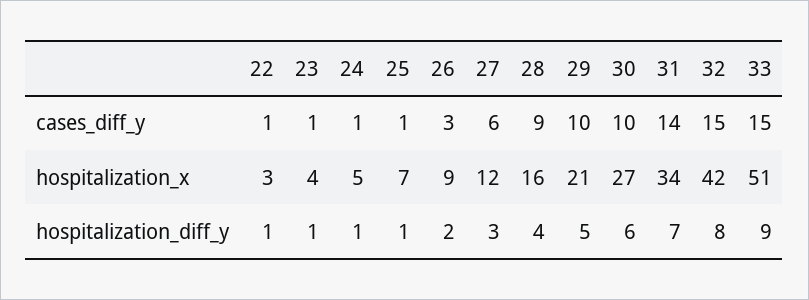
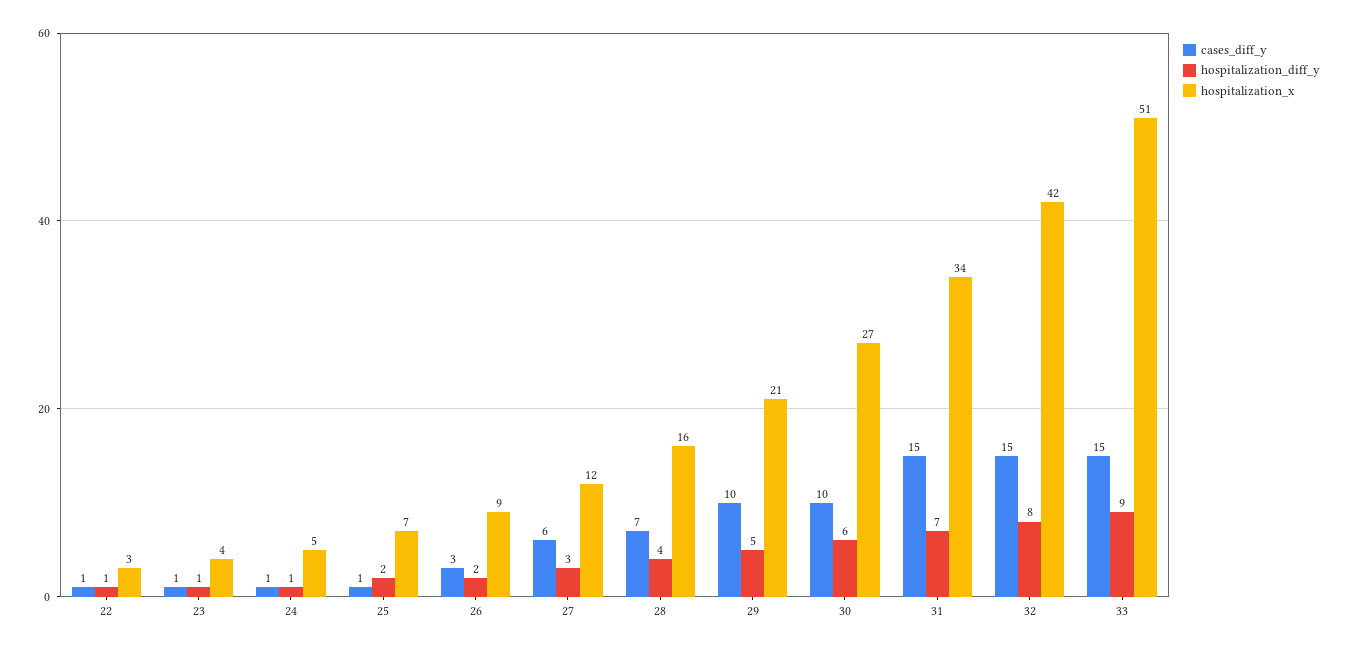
cases_diff_y, 28: 9 -> 7
cases_diff_y, 31: 14 -> 15
hospitalization_diff_y, 25: 1 -> 2

